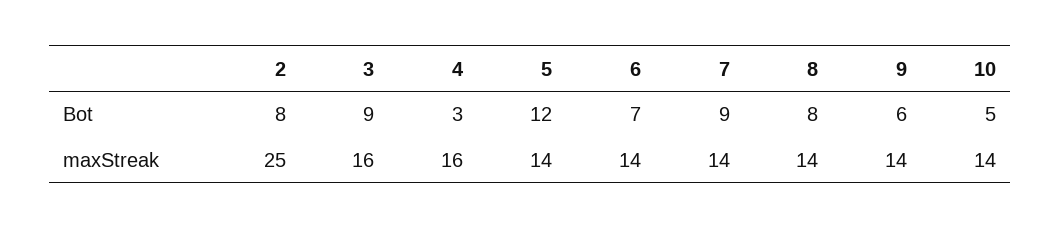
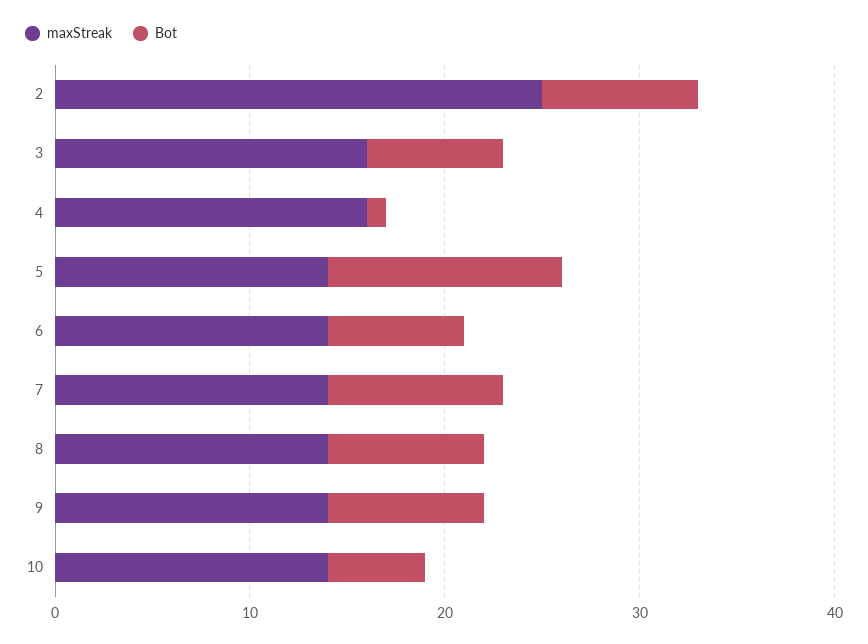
Bot, 3: 9 -> 7
Bot, 4: 3 -> 1
Bot, 9: 6 -> 8

